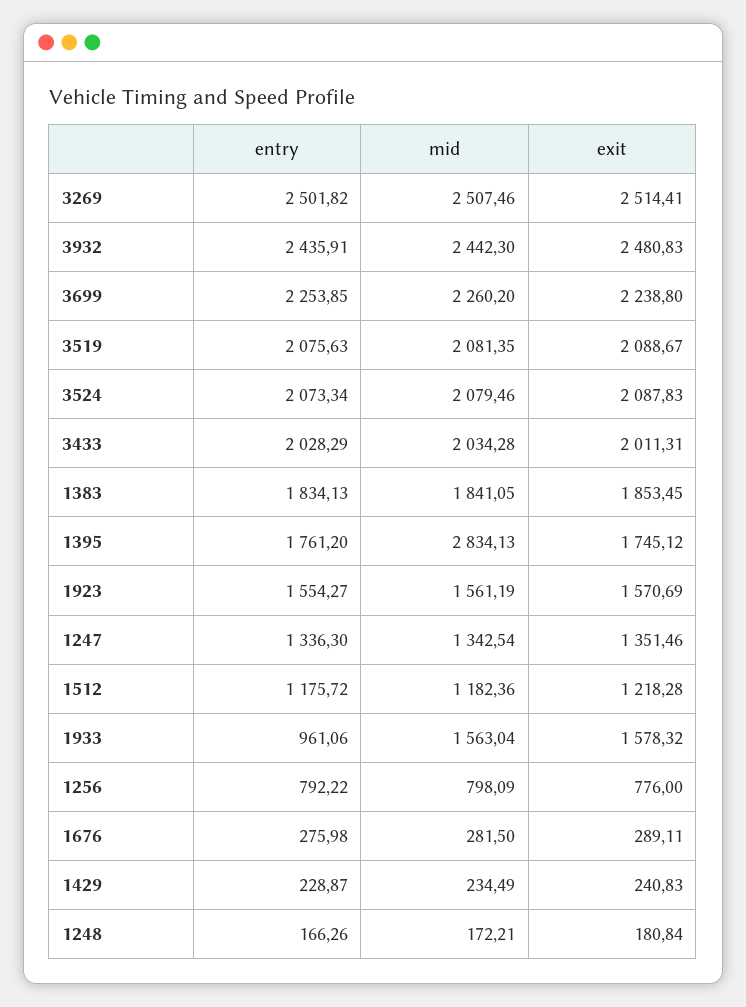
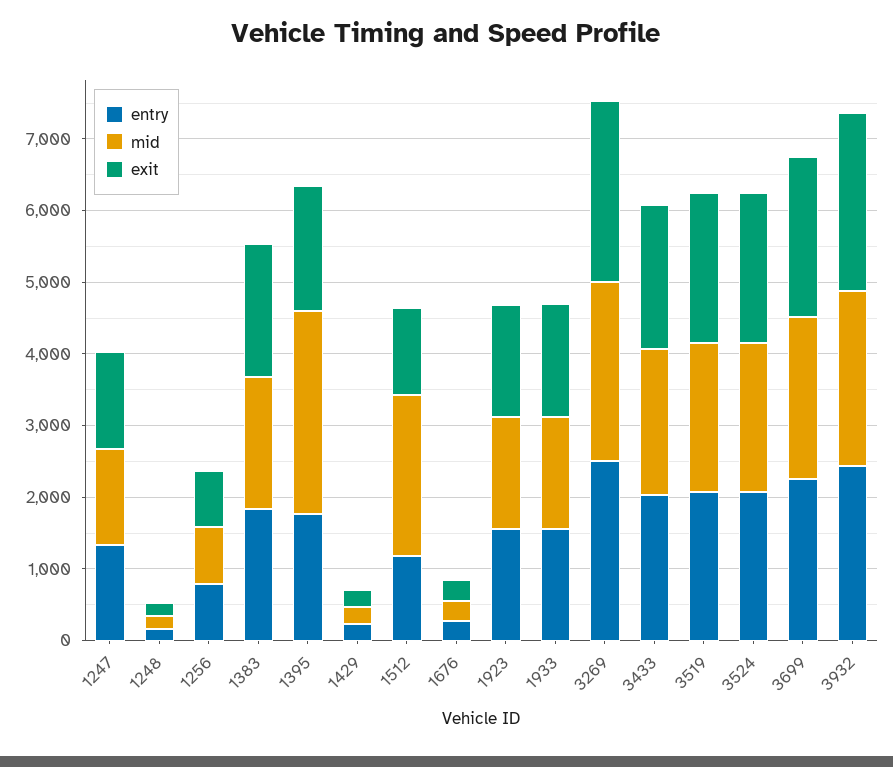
mid, 1512: 1182.36 -> 2200
entry, 1933: 961.06 -> 1600

